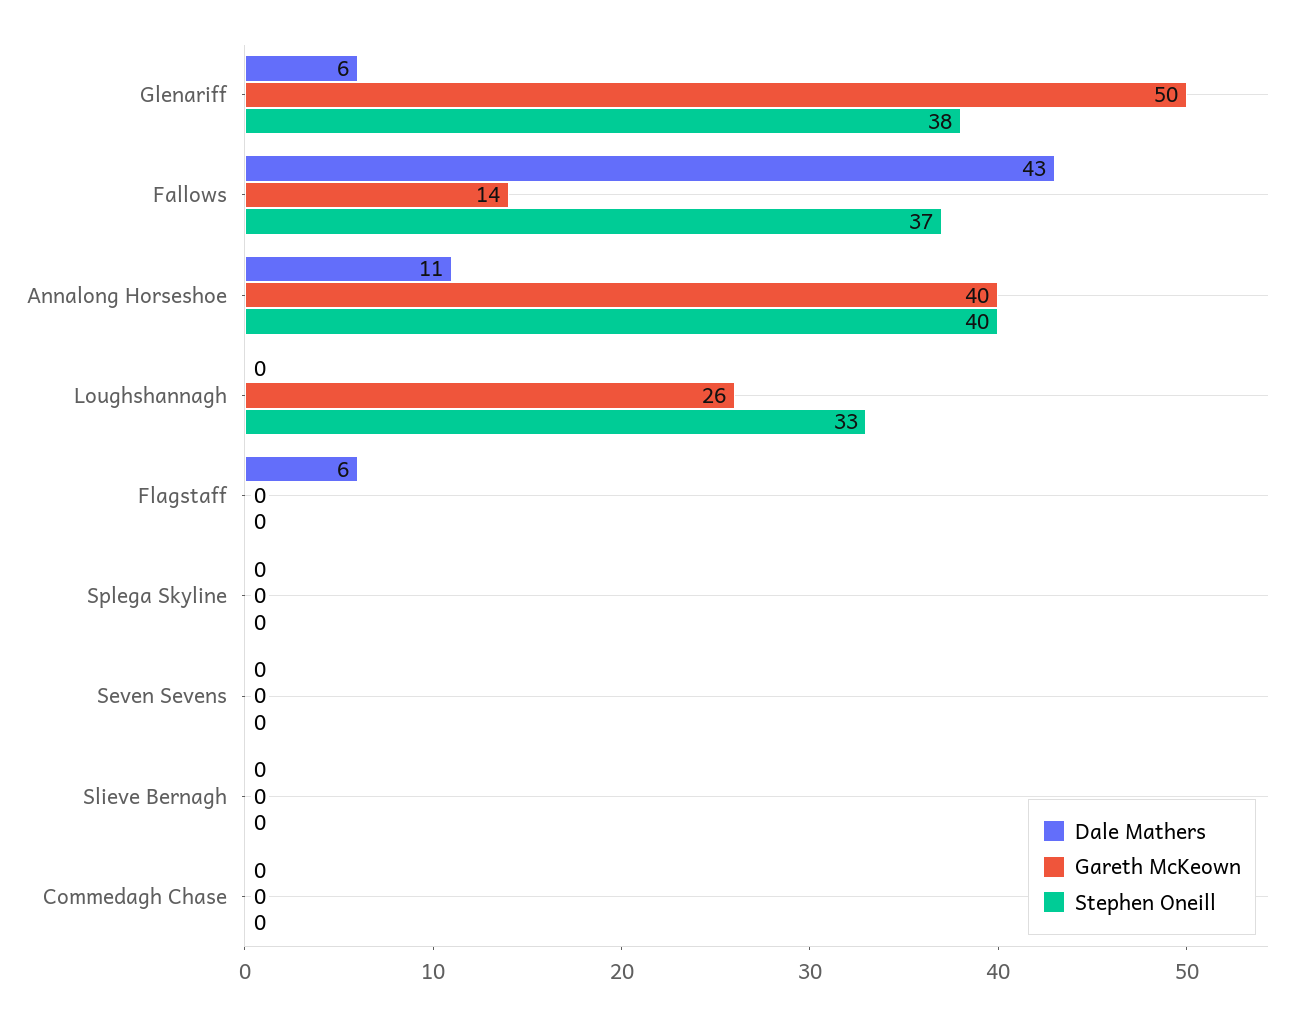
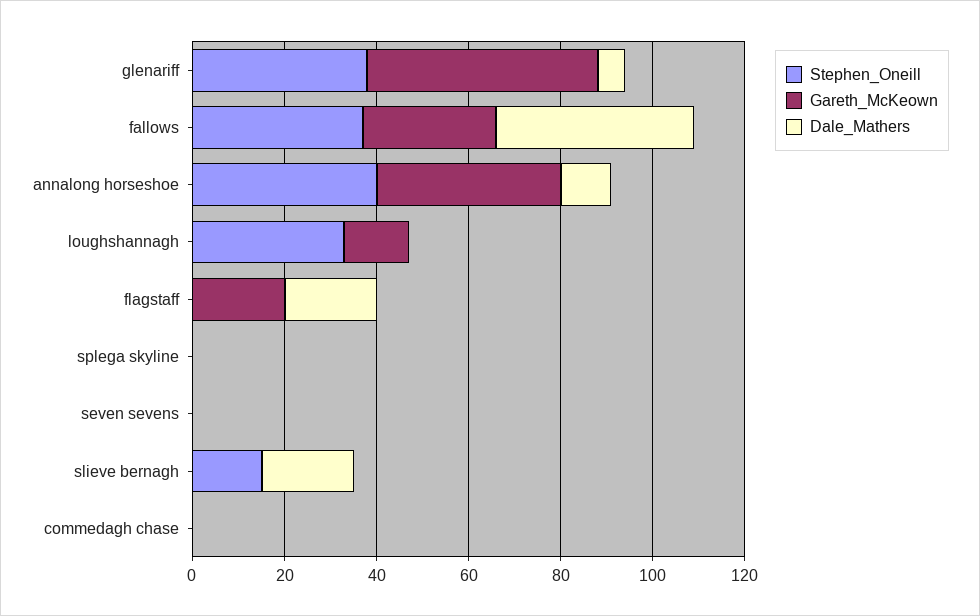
Gareth McKeown, Fallows: 14 -> 30
Gareth McKeown, Loughshannagh: 26 -> 15
Dale Mathers, Flagstaff: 6 -> 20
Gareth McKeown, Flagstaff: 0 -> 20
Dale Mathers, Slieve Bernagh: 0 -> 20
Stephen Oneill, Slieve Bernagh: 0 -> 15

